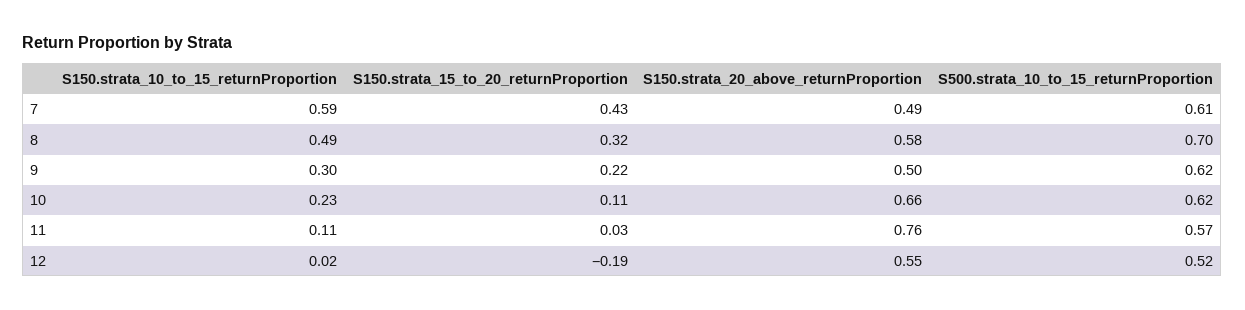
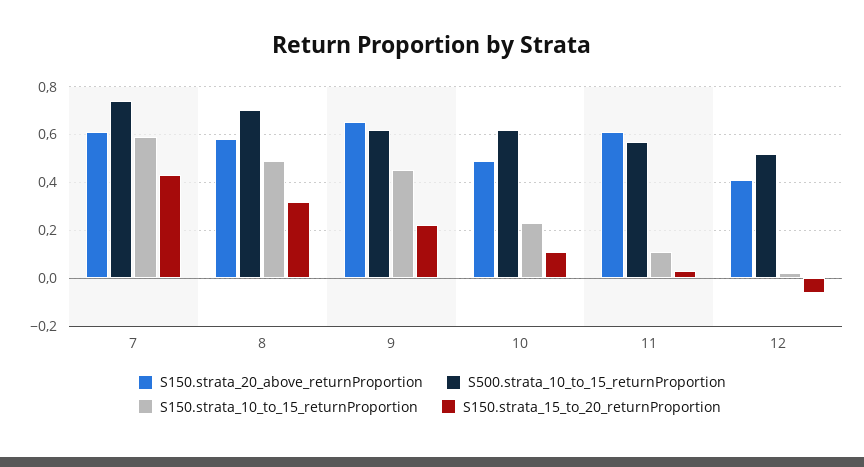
S150.strata_20_above_returnProportion, 7: 0.49 -> 0.6
S500.strata_10_to_15_returnProportion, 7: 0.61 -> 0.75
S150.strata_10_to_15_returnProportion, 9: 0.3 -> 0.45
S150.strata_20_above_returnProportion, 9: 0.5 -> 0.65
S150.strata_20_above_returnProportion, 10: 0.66 -> 0.5
S150.strata_20_above_returnProportion, 11: 0.76 -> 0.6
S150.strata_15_to_20_returnProportion, 12: -0.19 -> -0.05
S150.strata_20_above_returnProportion, 12: 0.55 -> 0.4

